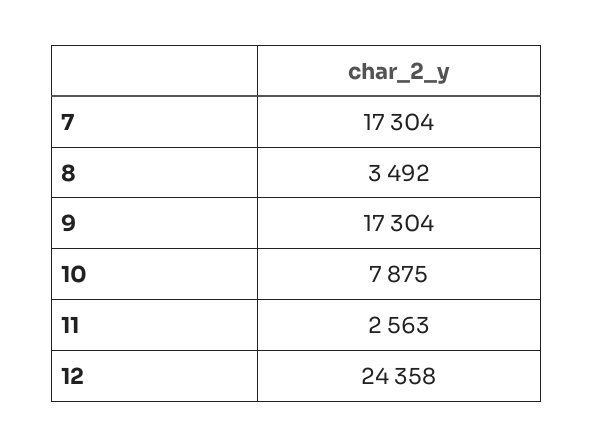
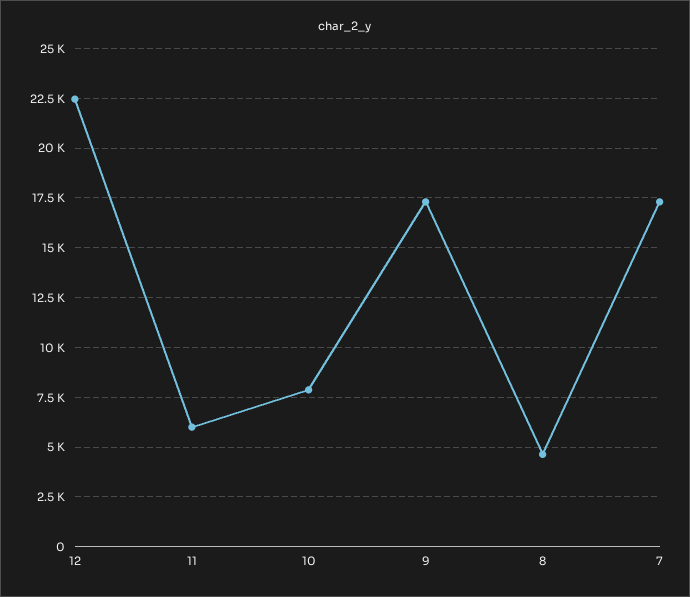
8: 3492 -> 4500
11: 2563 -> 6000
12: 24358 -> 22500

